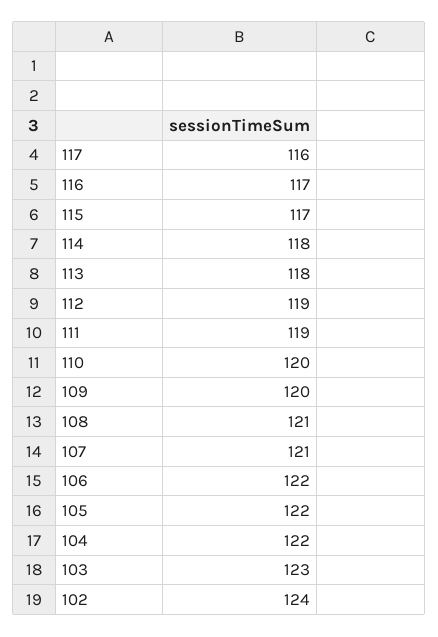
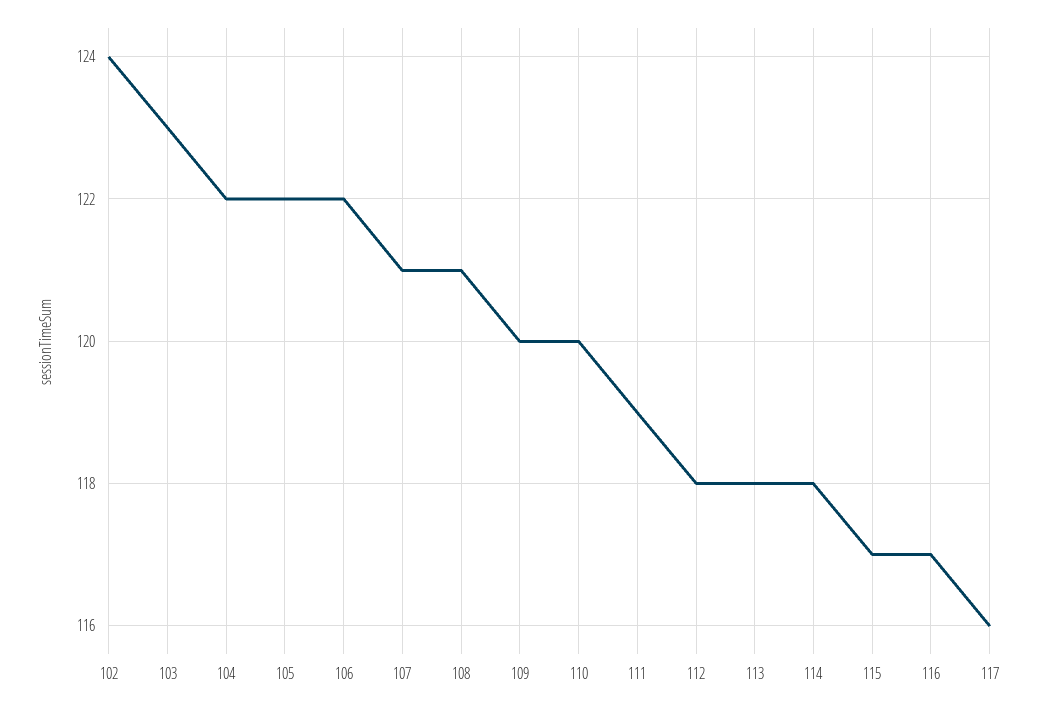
112: 119 -> 118

